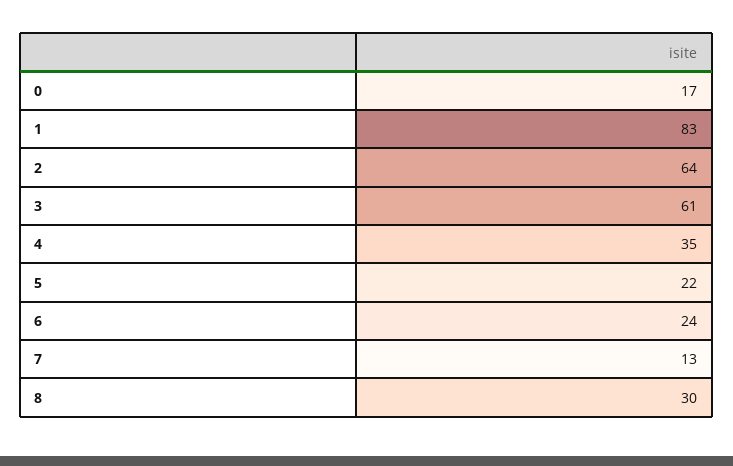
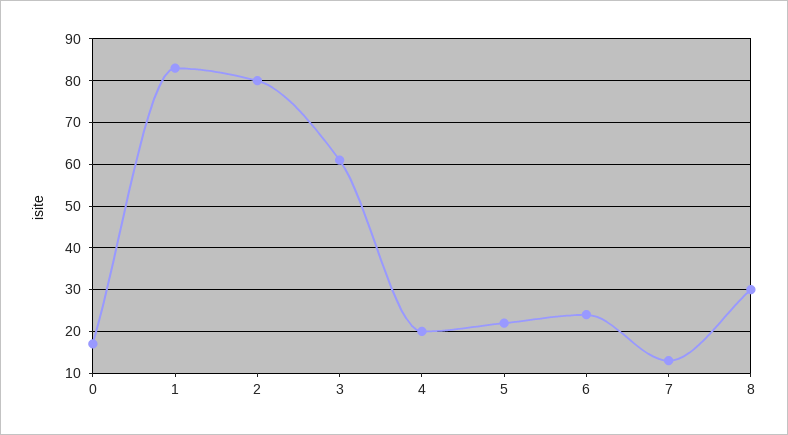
2: 64 -> 80
4: 35 -> 20

